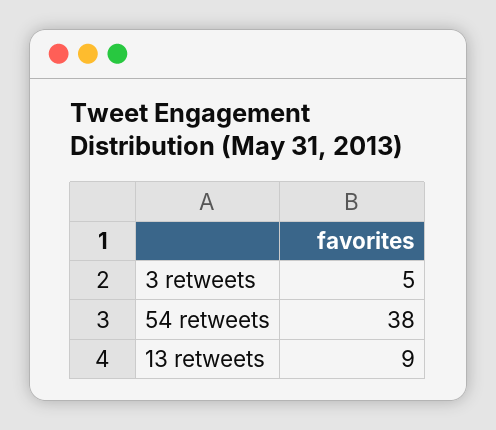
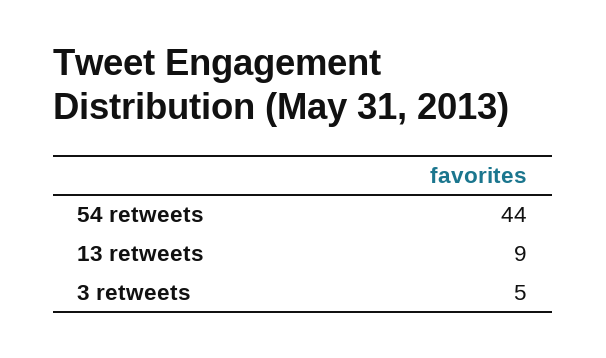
54 retweets: 38 -> 44

